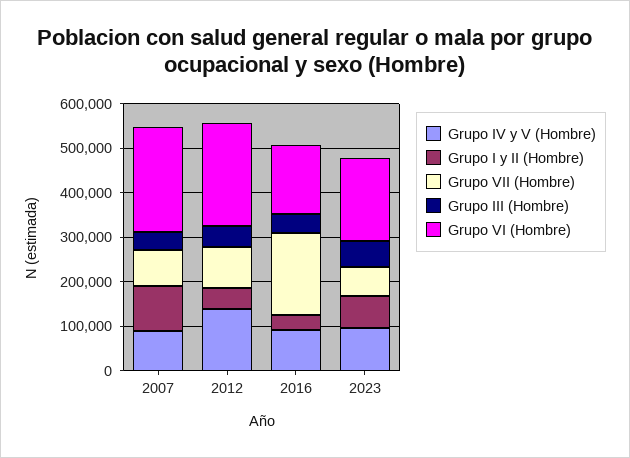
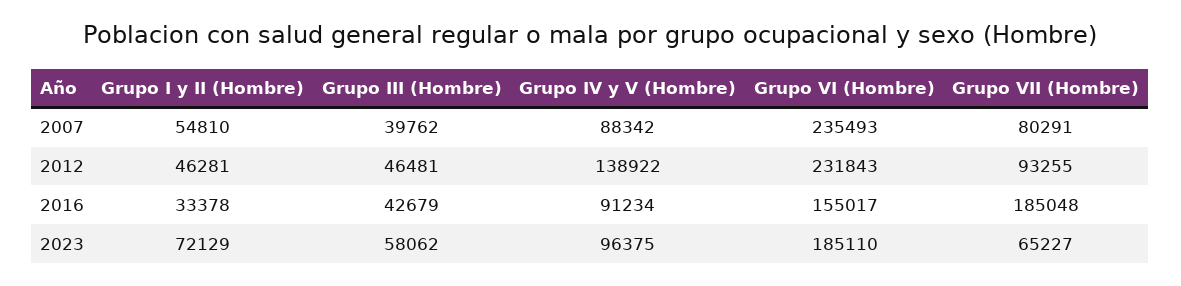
Grupo I y II (Hombre), 2007: 100000 -> 54810

